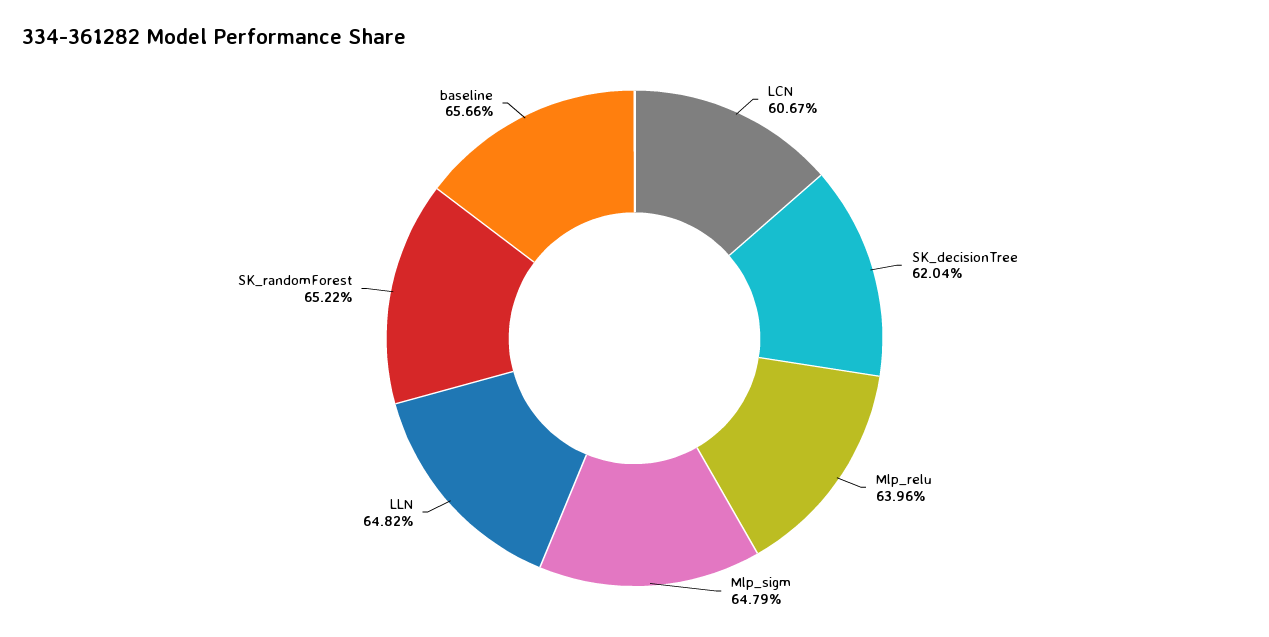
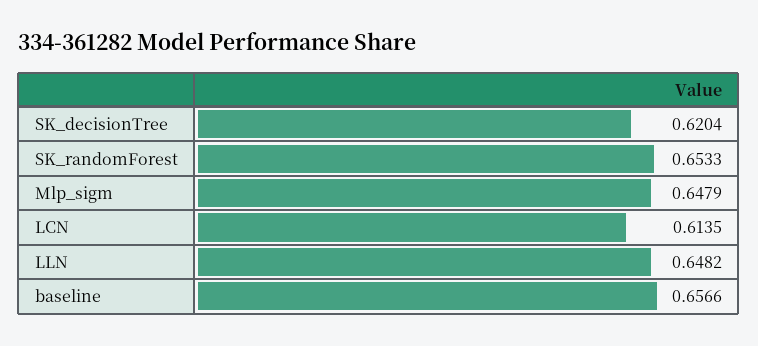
LCN: 0.6067 -> 0.6135
Mlp_relu: 0.6396 -> none
SK_randomForest: 0.6522 -> 0.6533

